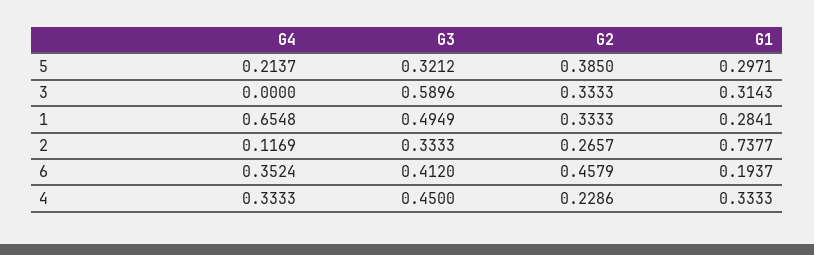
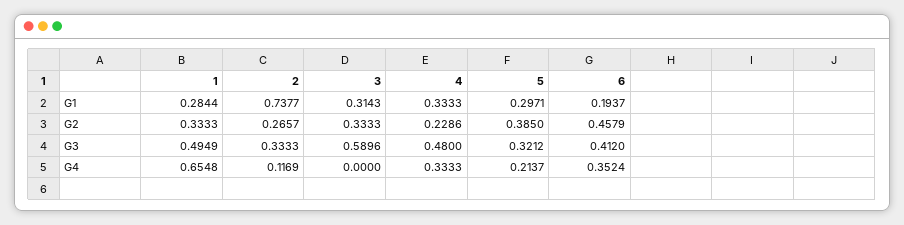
G1, 1: 0.2841 -> 0.2844
G3, 4: 0.45 -> 0.48

